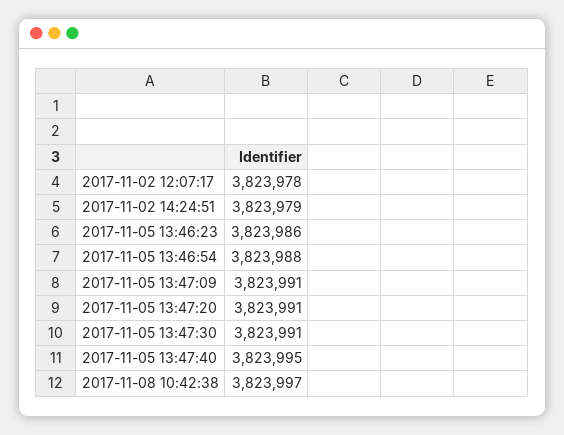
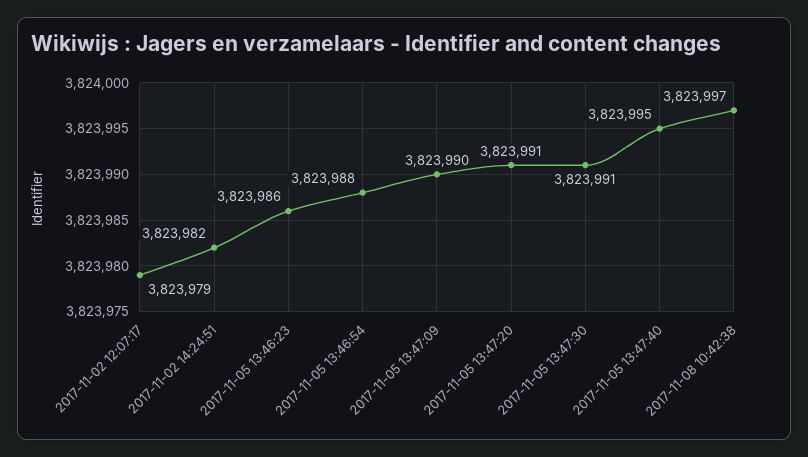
2017-11-02 12:07:17: 3823978 -> 3823979
2017-11-02 14:24:51: 3823979 -> 3823982
2017-11-05 13:47:09: 3823991 -> 3823990

